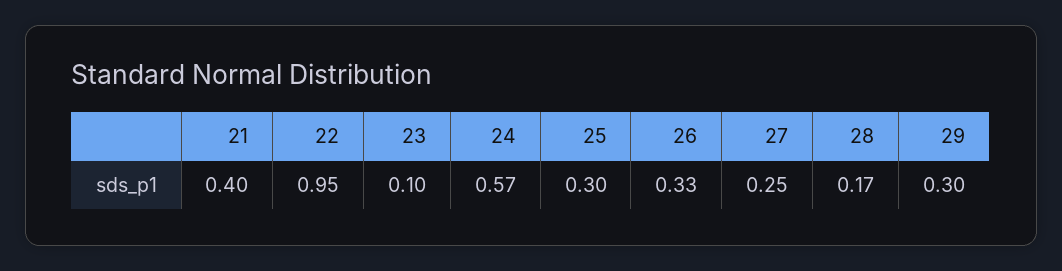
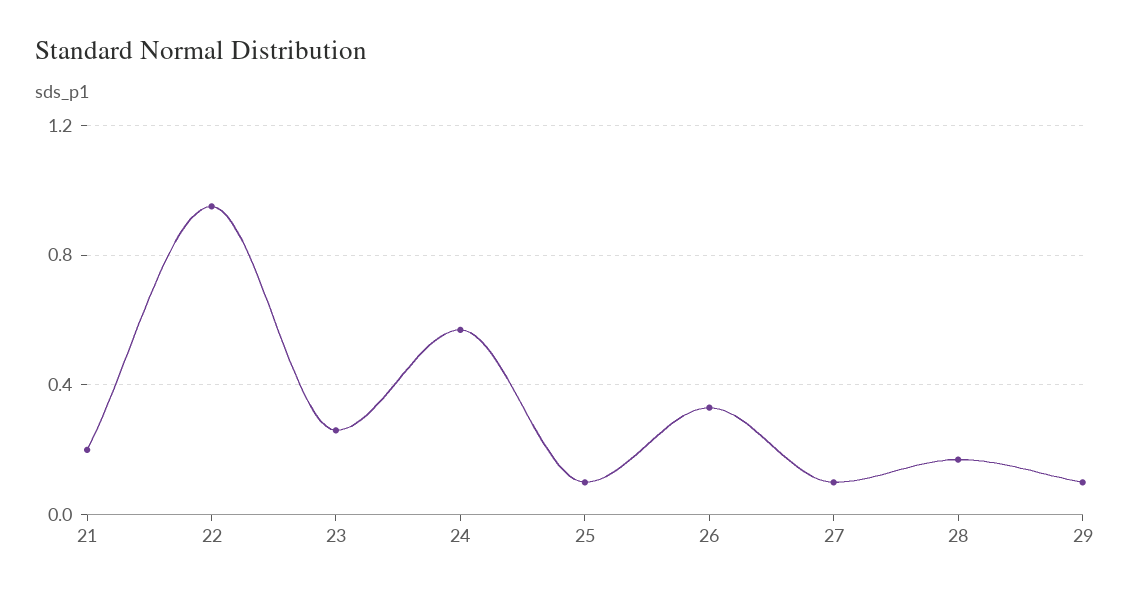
21: 0.4 -> 0.2
23: 0.1 -> 0.25
25: 0.3 -> 0.1
27: 0.25 -> 0.1
29: 0.3 -> 0.1

